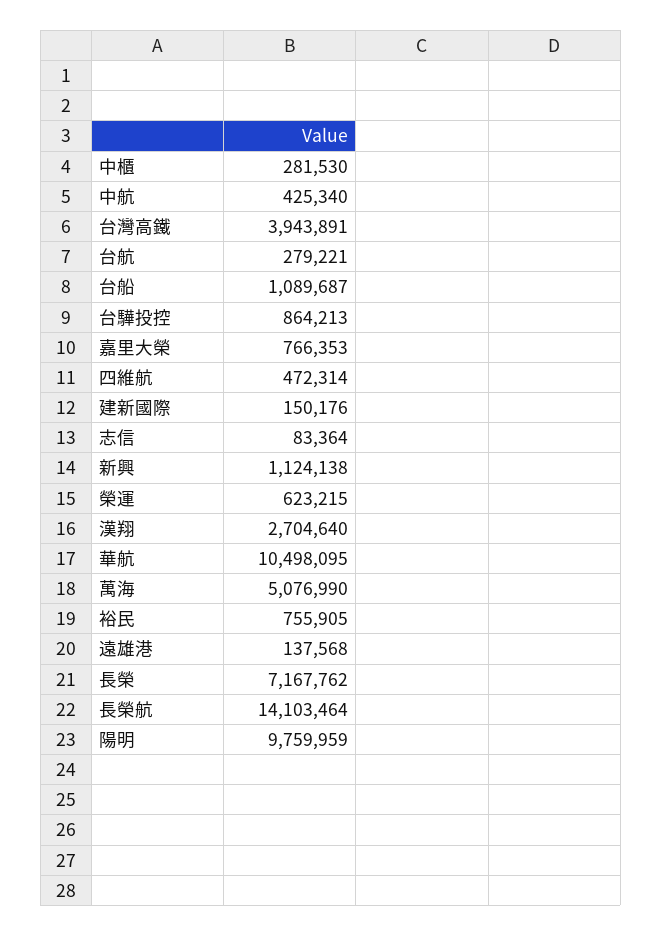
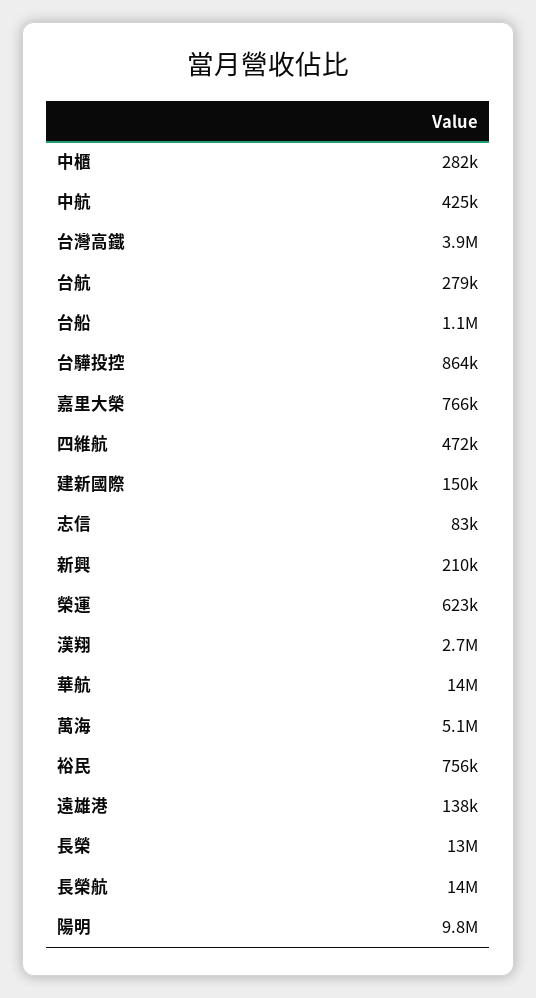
新興: 1124138 -> 210000
華航: 10498095 -> 14000000
長榮: 7167762 -> 13000000

